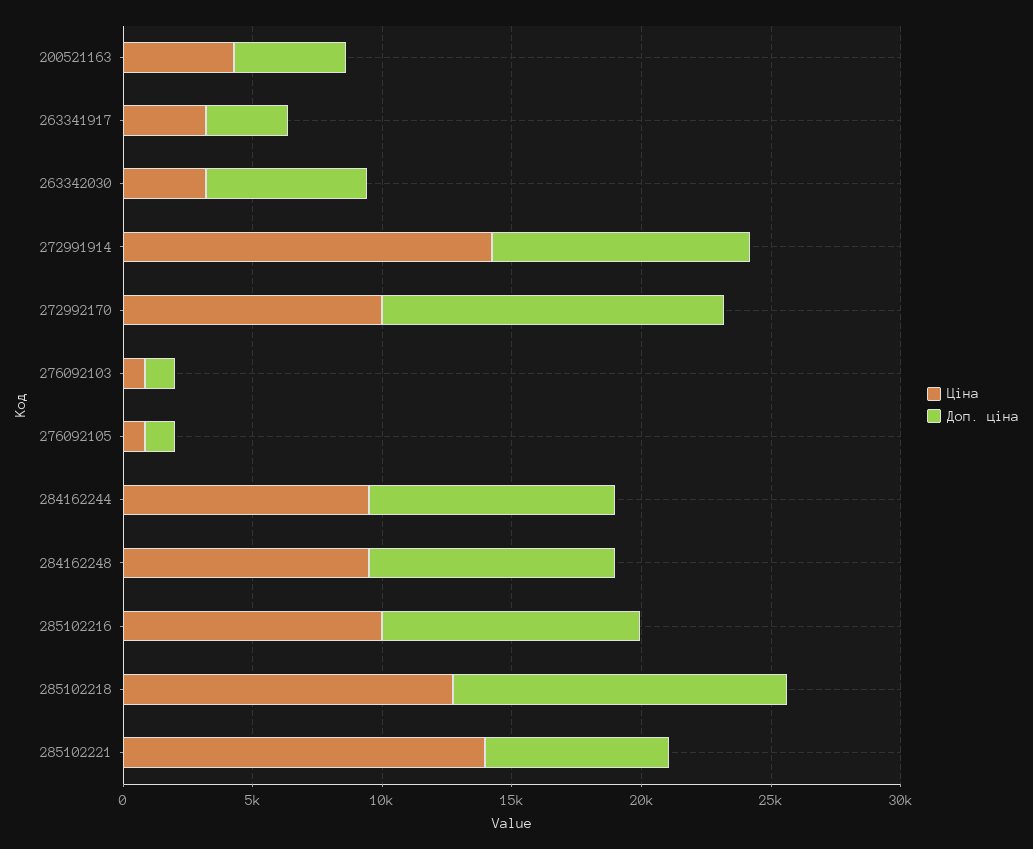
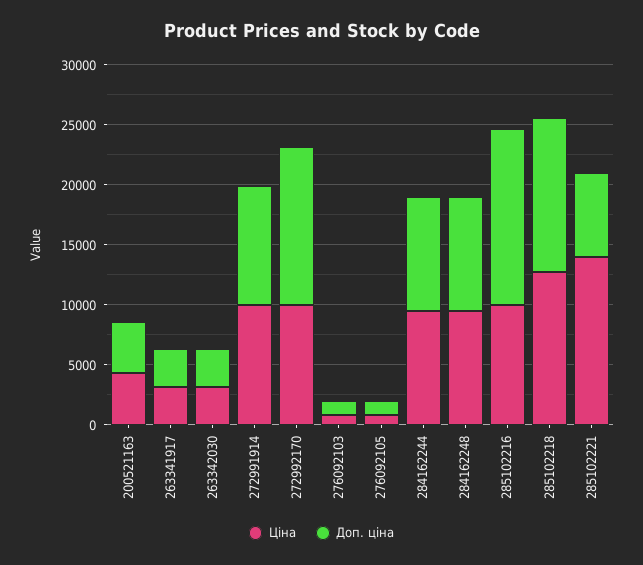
Доп. ціна, 263342030: 6000 -> 3000
Ціна, 272991914: 14000 -> 10000
Доп. ціна, 285102216: 10000 -> 15000

